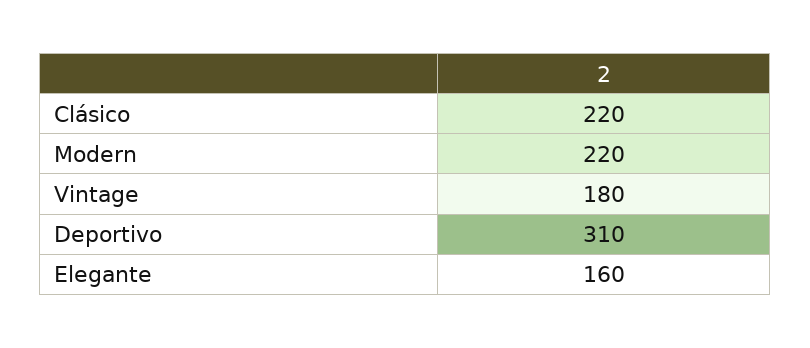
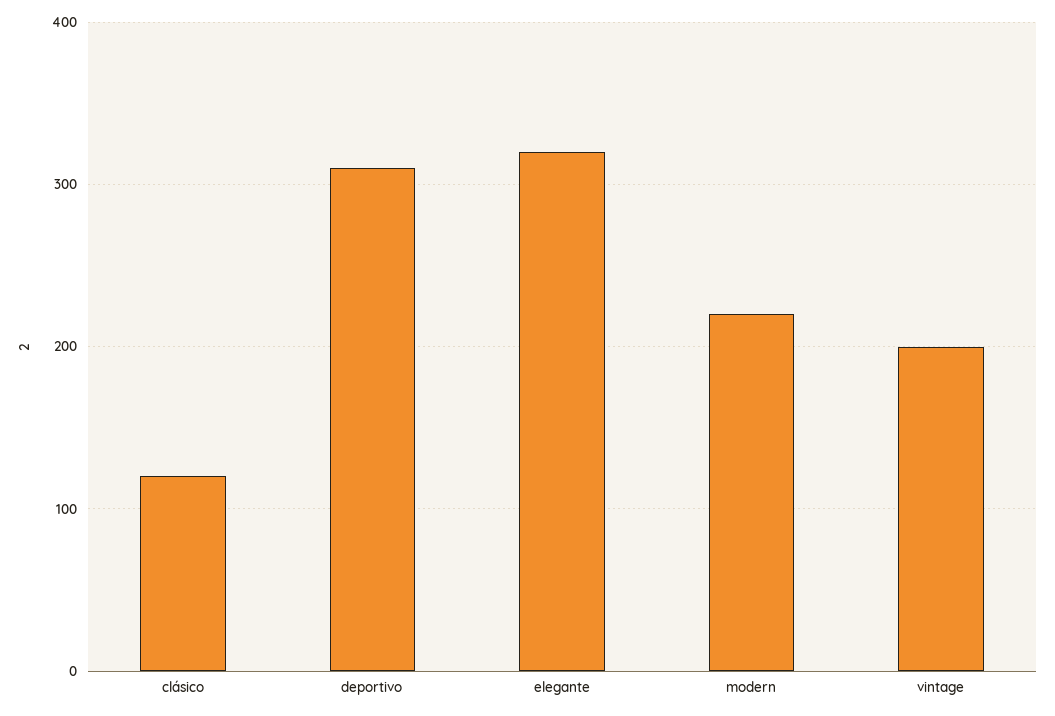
Clásico: 220 -> 120
Vintage: 180 -> 200
Elegante: 160 -> 320

